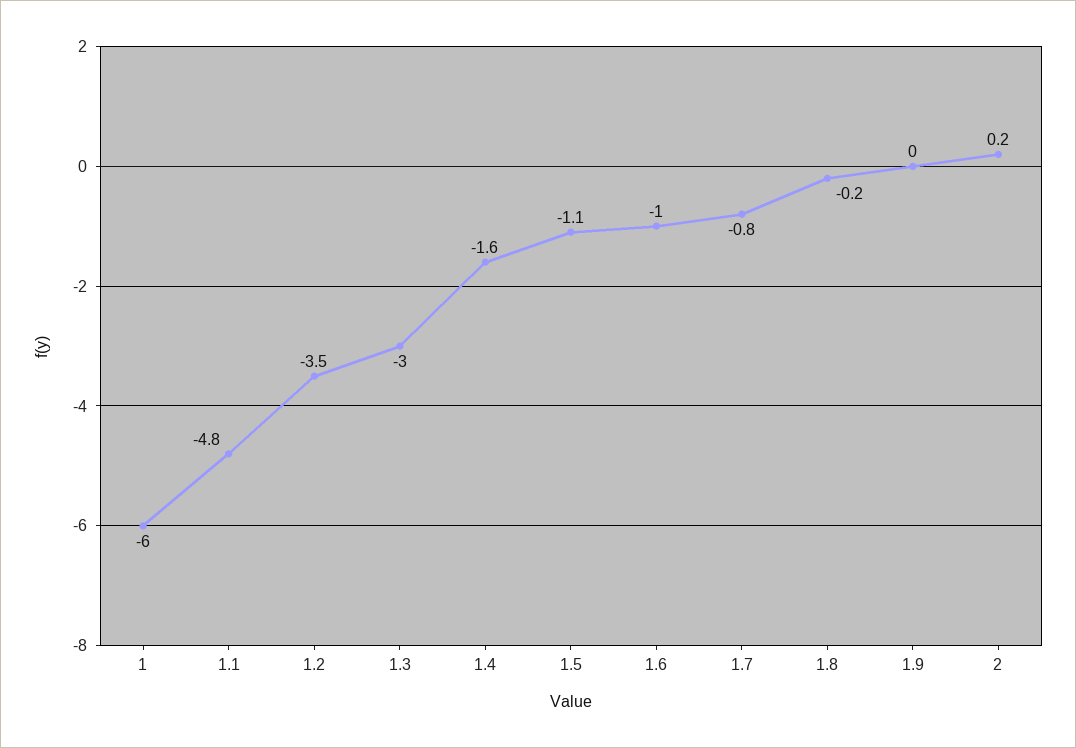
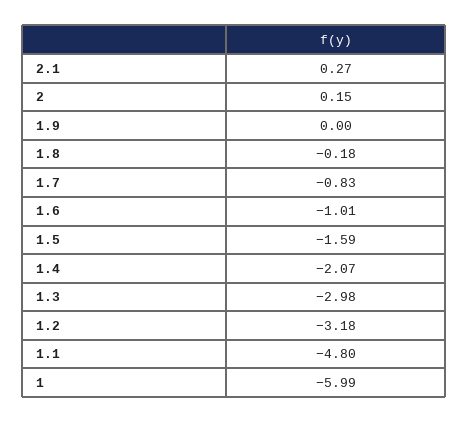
1.2: -3.5 -> -3.18
1.4: -1.6 -> -2.07
1.5: -1.1 -> -1.59
2.1: none -> 0.27

